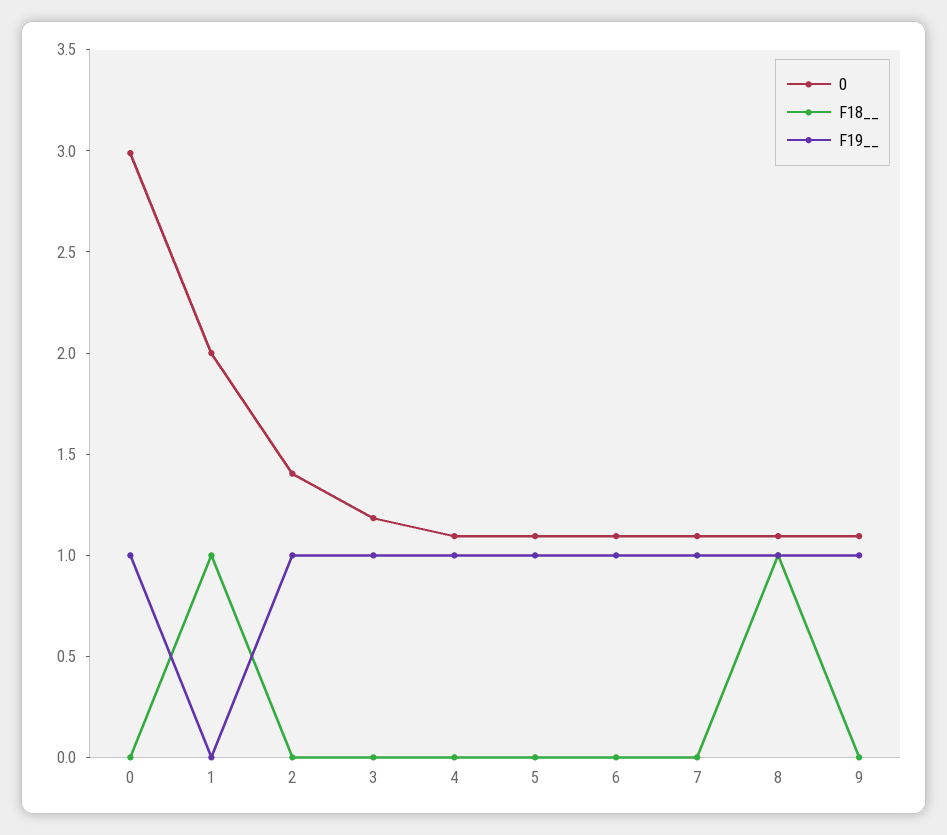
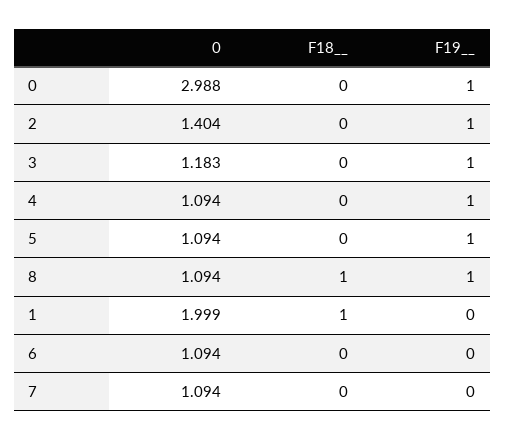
F19__, 6: 1 -> 0
F19__, 7: 1 -> 0
0, 9: 1.1 -> none
F18__, 9: 0 -> none
F19__, 9: 1 -> none

